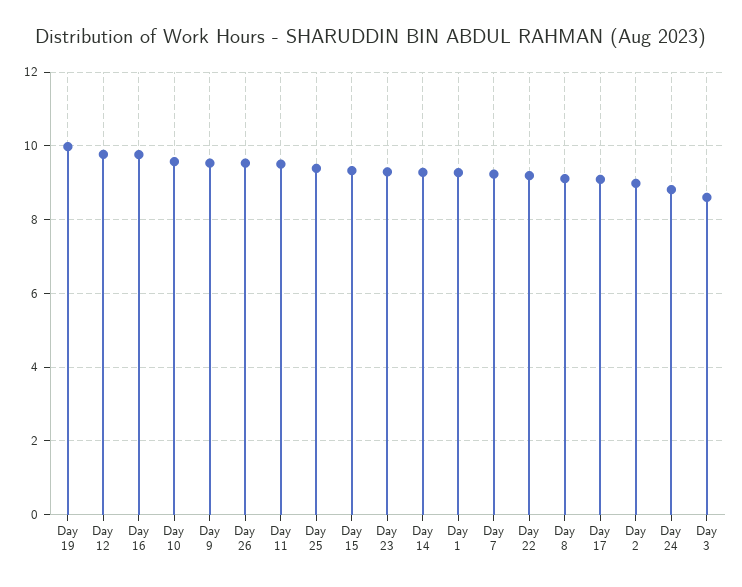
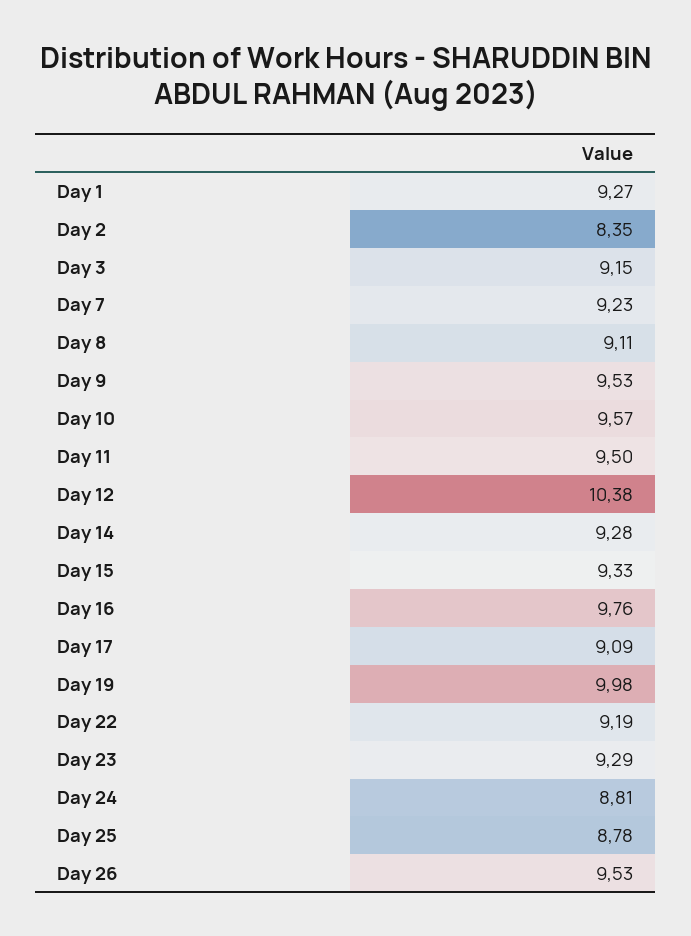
Day 12: 9.8 -> 10.38
Day 25: 9.4 -> 8.78
Day 2: 9 -> 8.35
Day 3: 8.6 -> 9.15

